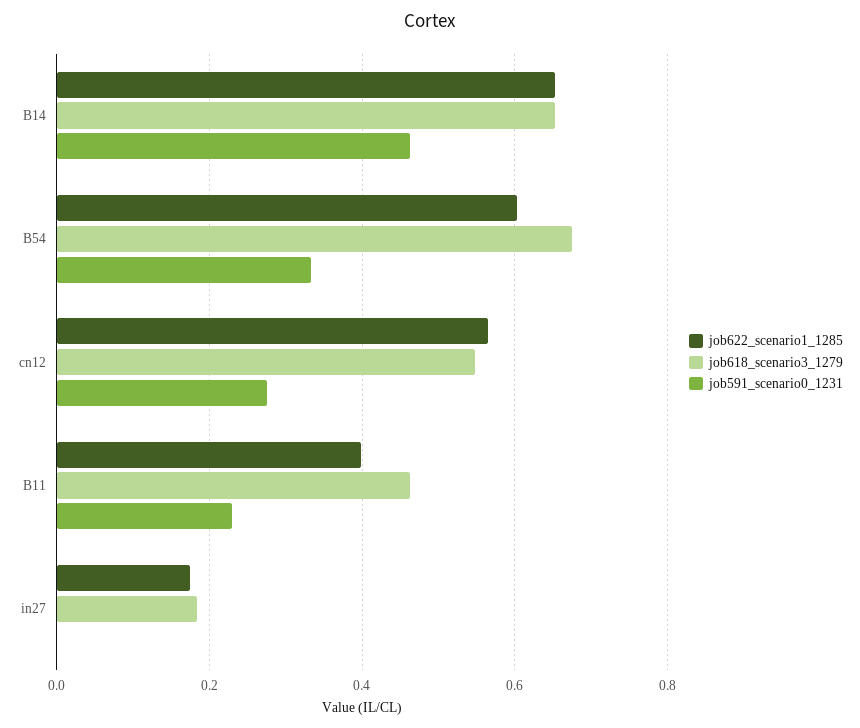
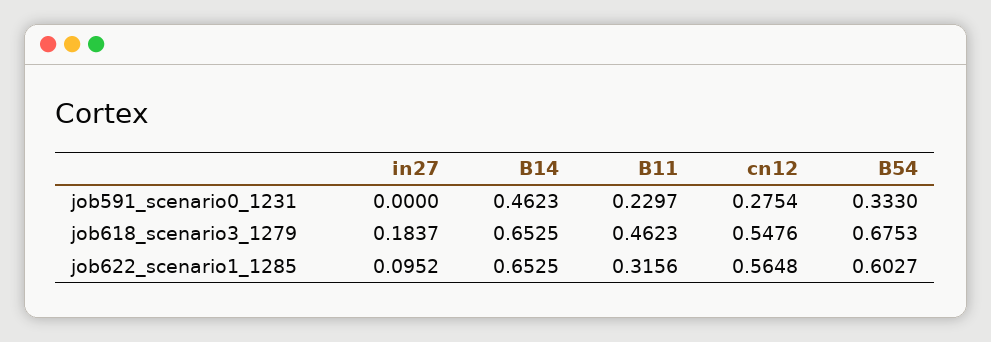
job622_scenario1_1285, B11: 0.4 -> 0.3156
job622_scenario1_1285, in27: 0.18 -> 0.0952

